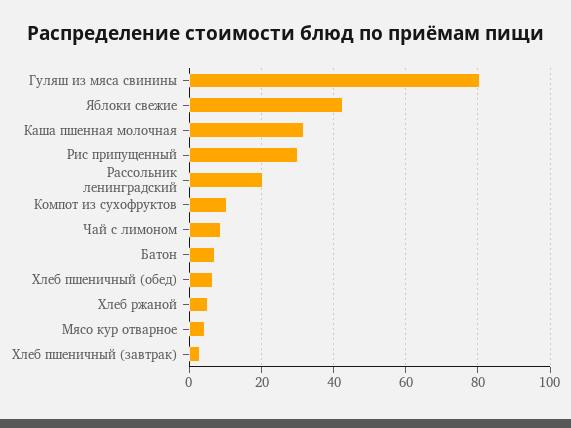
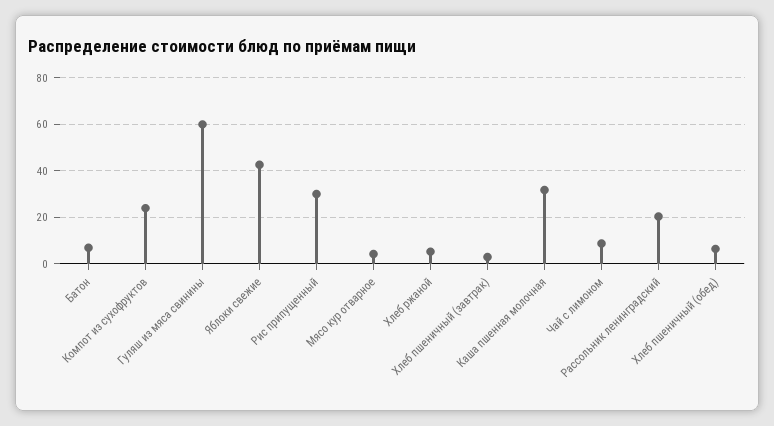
Гуляш из мяса свинины: 80 -> 60
Компот из сухофруктов: 10 -> 25

